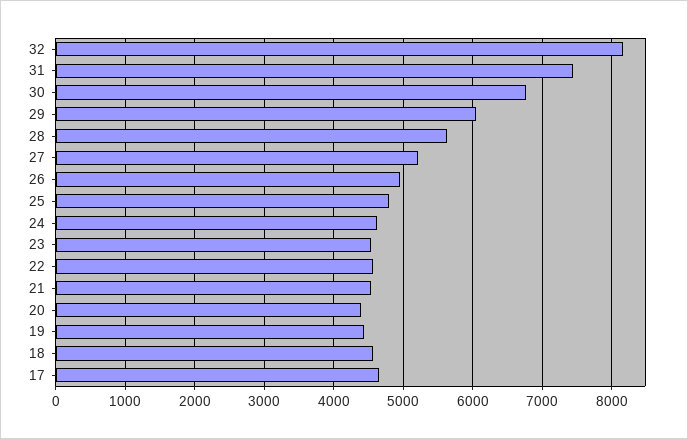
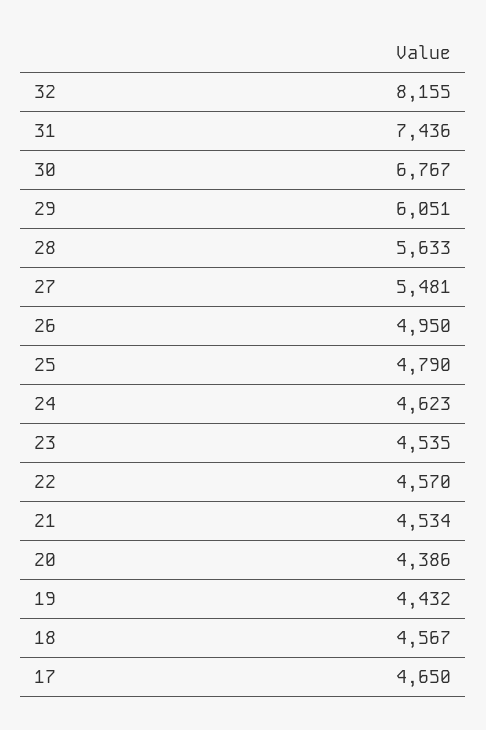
27: 5200 -> 5481

